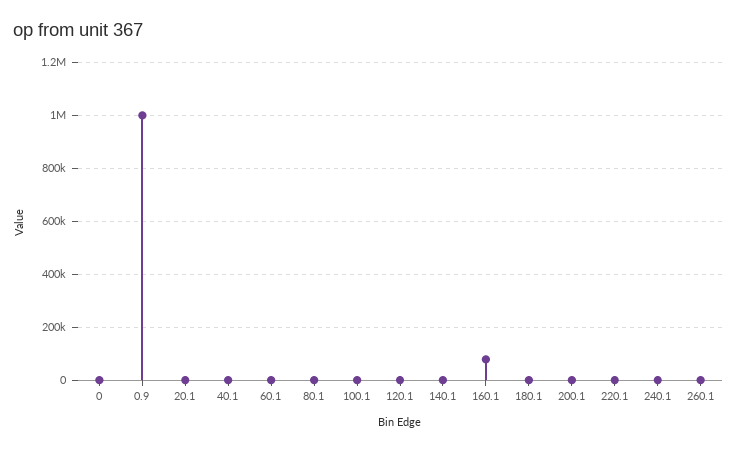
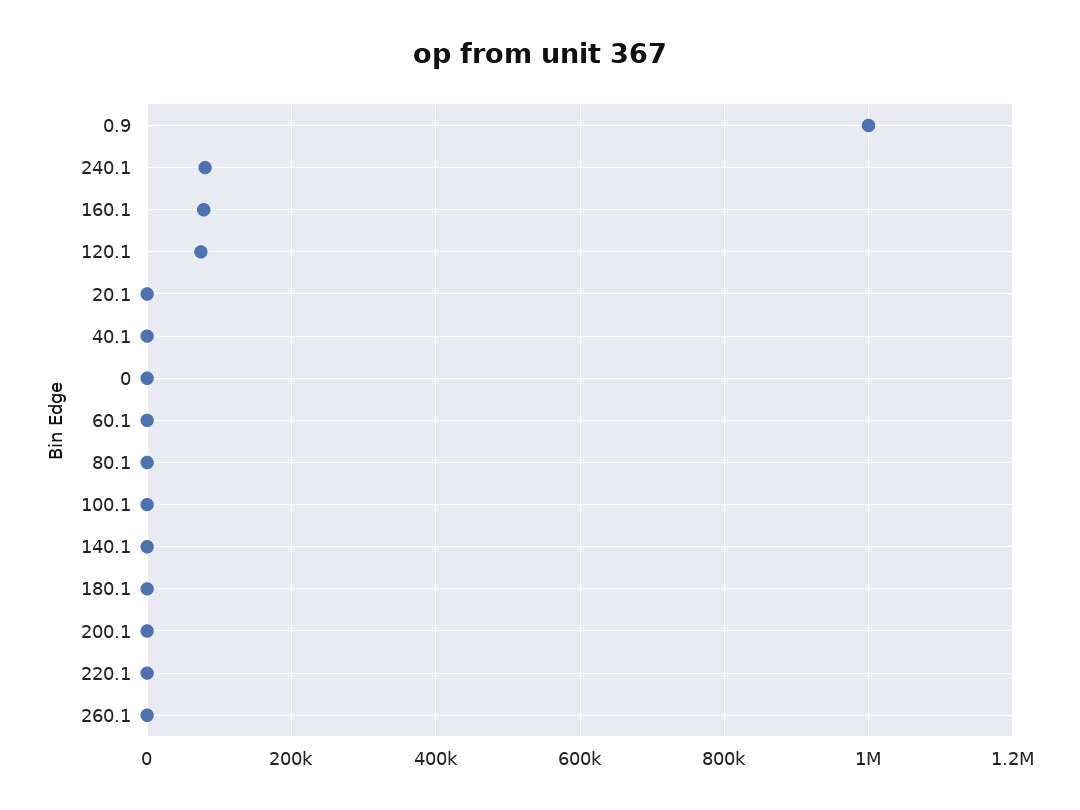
120.1: 0 -> 80000
240.1: 0 -> 80000

